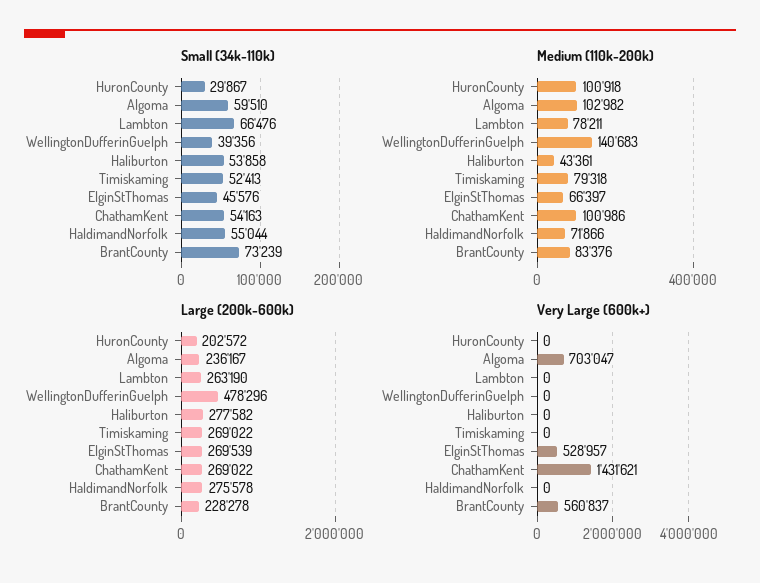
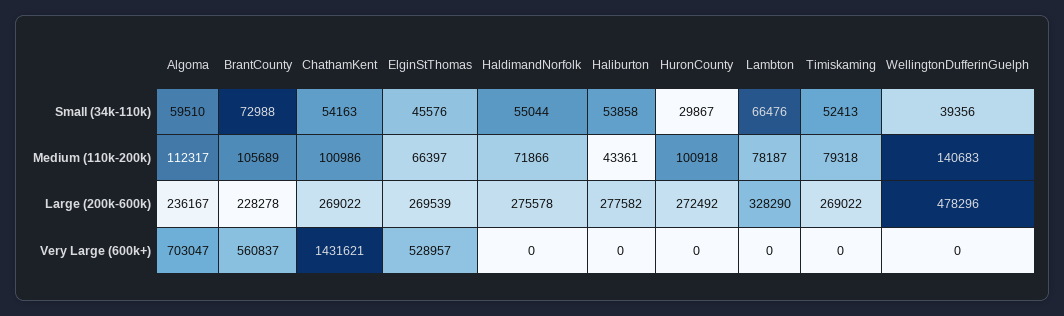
Small (34k-110k), BrantCounty: 73239 -> 72988
Medium (110k-200k), Algoma: 102982 -> 112317
Medium (110k-200k), Lambton: 78211 -> 78187
Medium (110k-200k), BrantCounty: 83376 -> 105689
Large (200k-600k), HuronCounty: 202572 -> 272492
Large (200k-600k), Lambton: 263190 -> 328290

